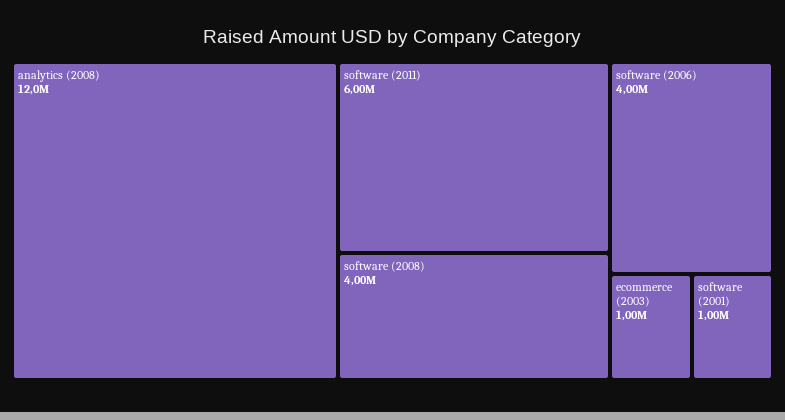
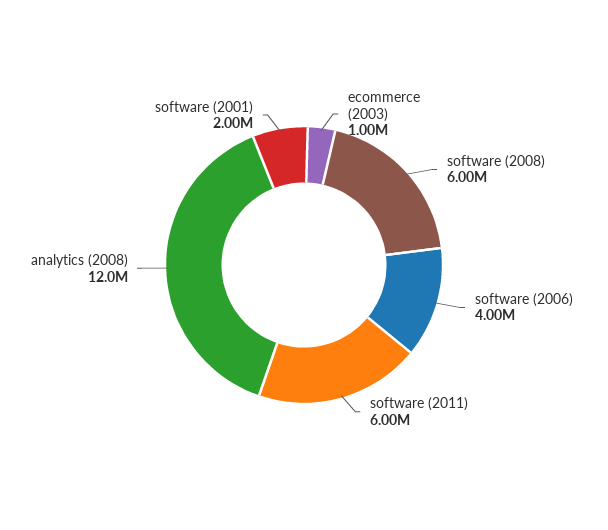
software (2008): 4000000 -> 6000000
software (2001): 1000000 -> 2000000

